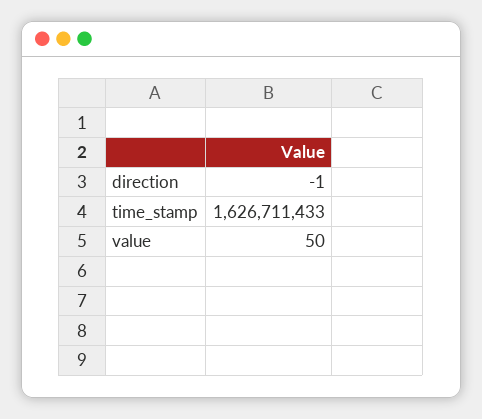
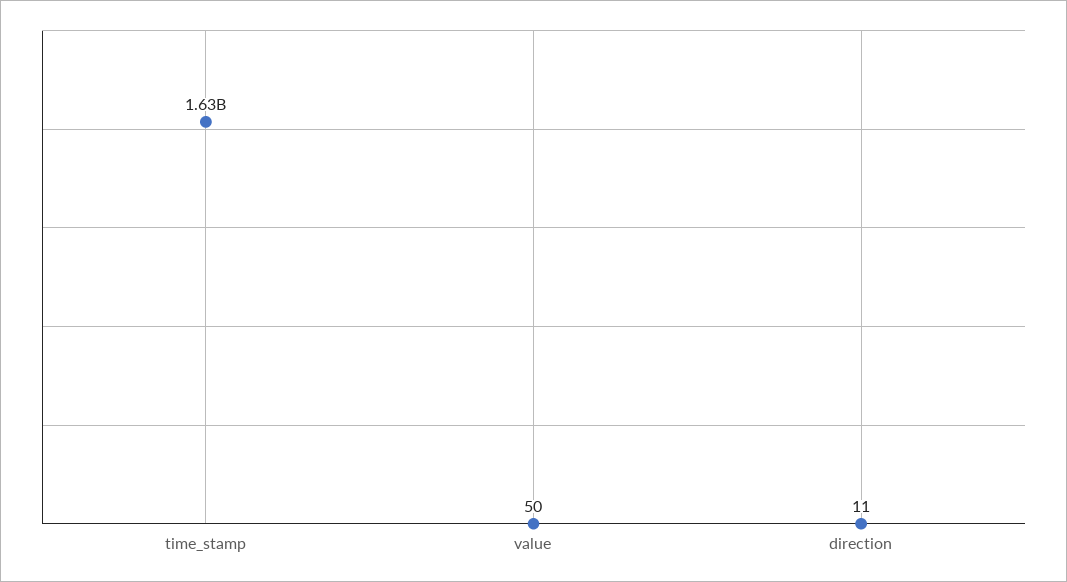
direction: -1 -> 11

